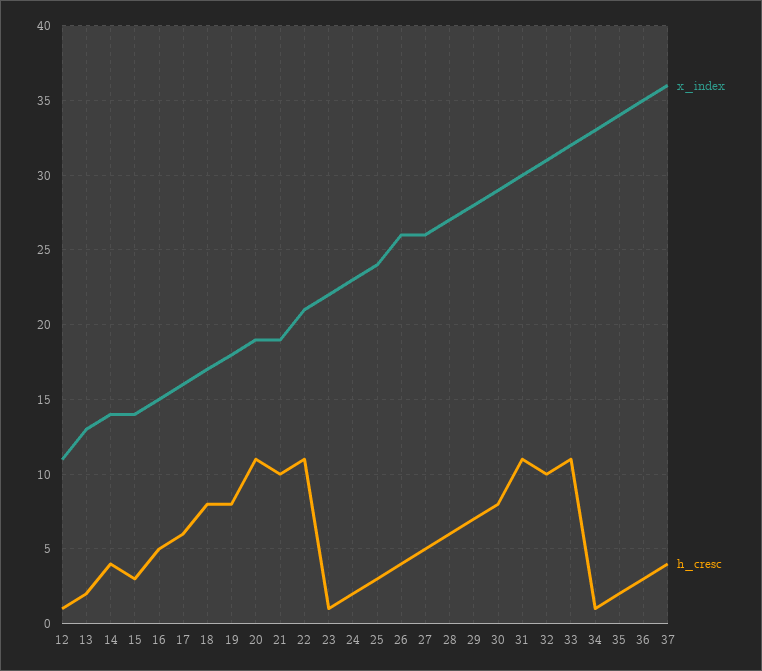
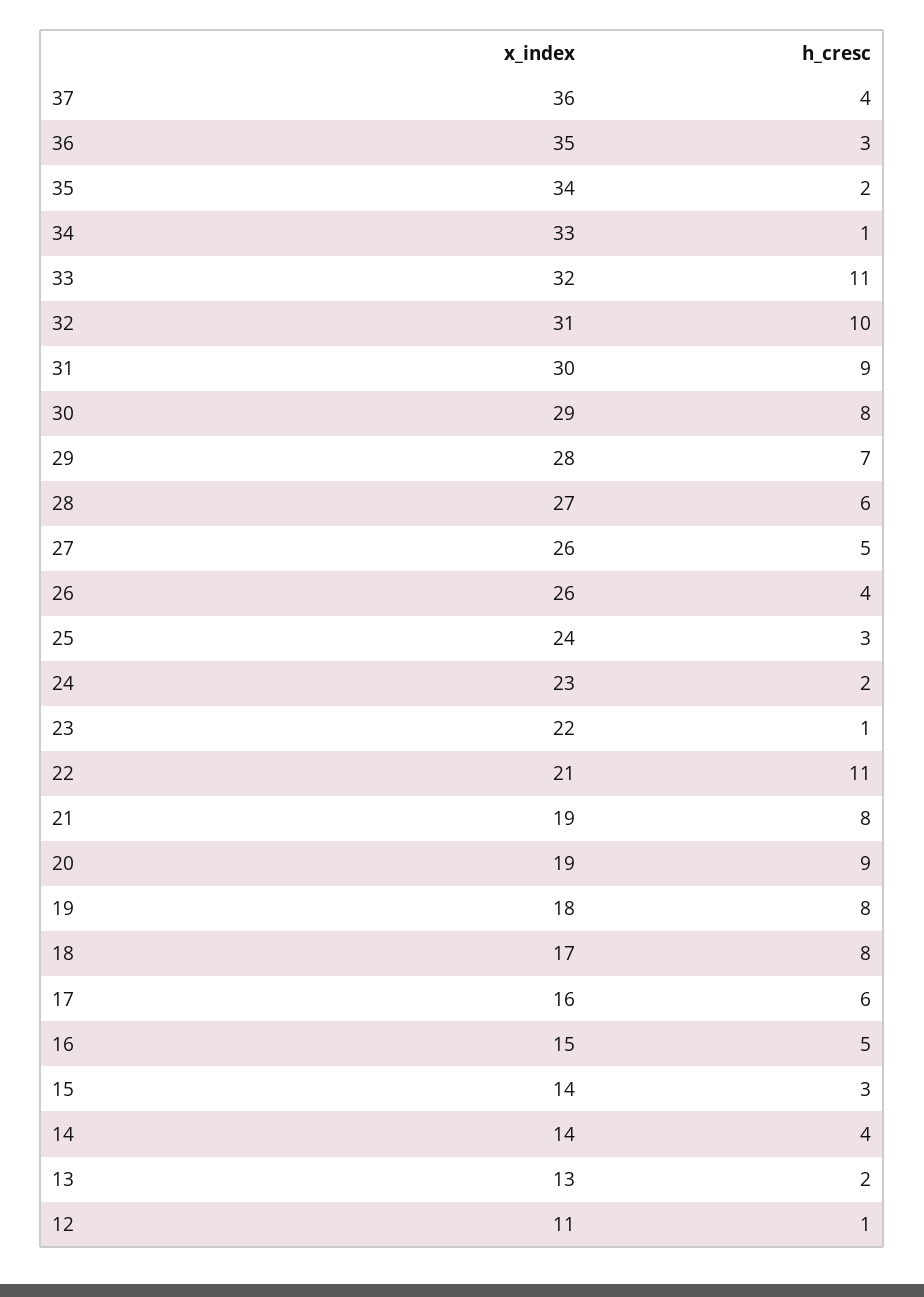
h_cresc, 20: 11 -> 9
h_cresc, 21: 10 -> 8
h_cresc, 31: 11 -> 9

